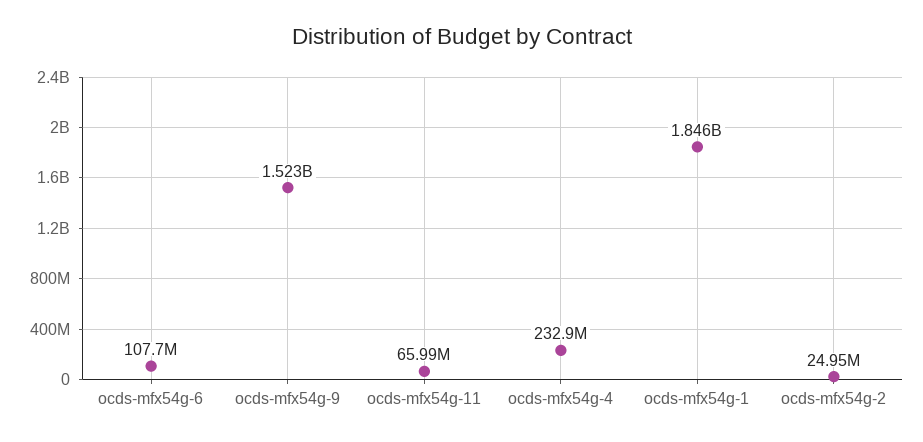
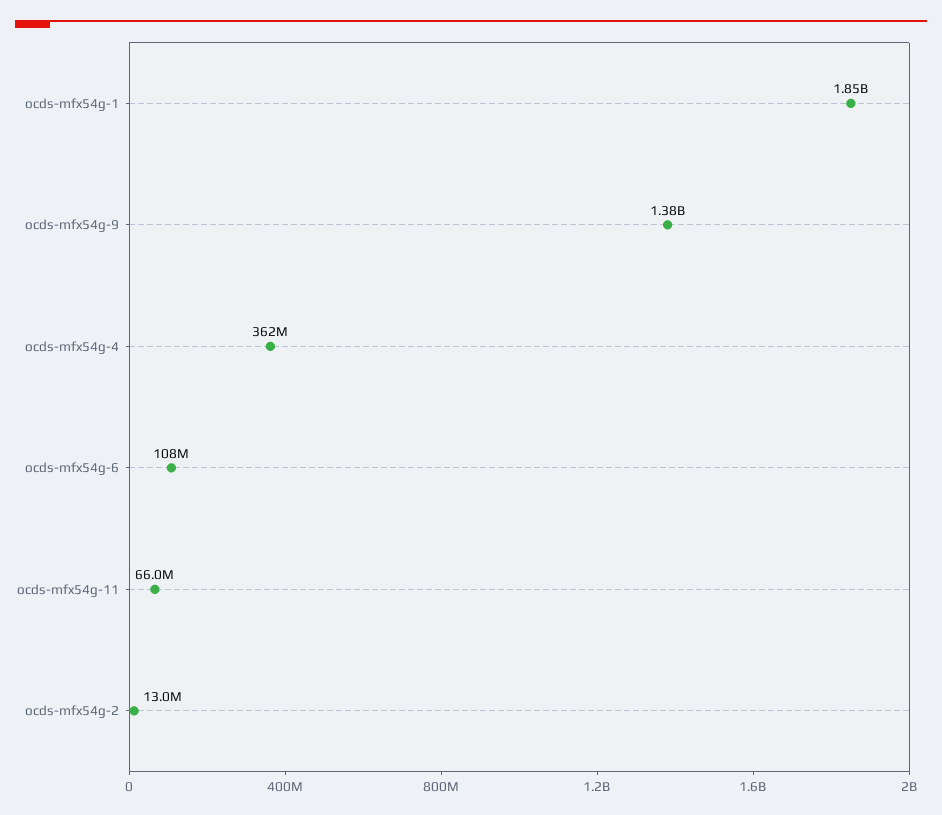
ocds-mfx54g-9: 1523000000 -> 1380000000
ocds-mfx54g-4: 232900000 -> 362000000
ocds-mfx54g-2: 24950000 -> 13000000

